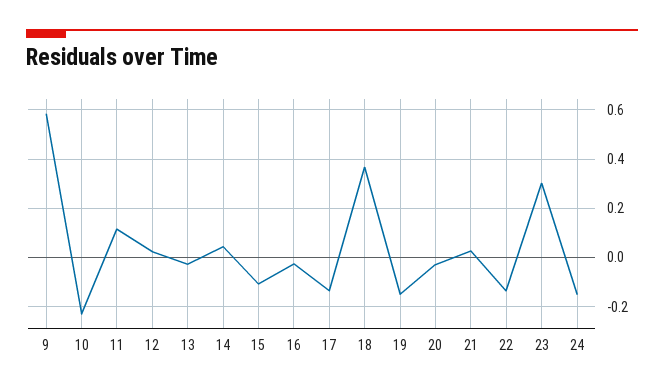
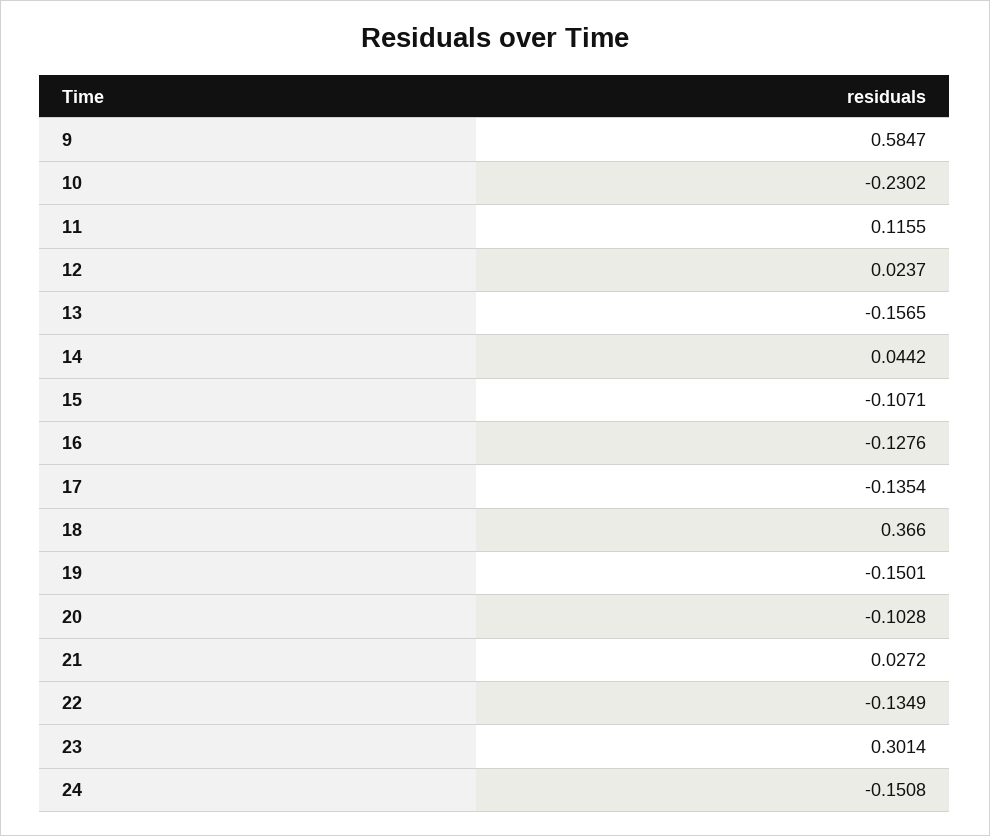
13: -0.025 -> -0.1565
16: -0.025 -> -0.1276
20: -0.025 -> -0.1028

